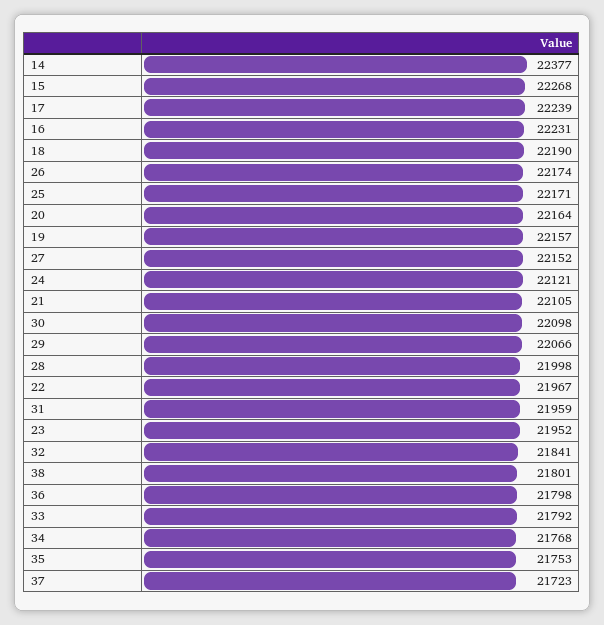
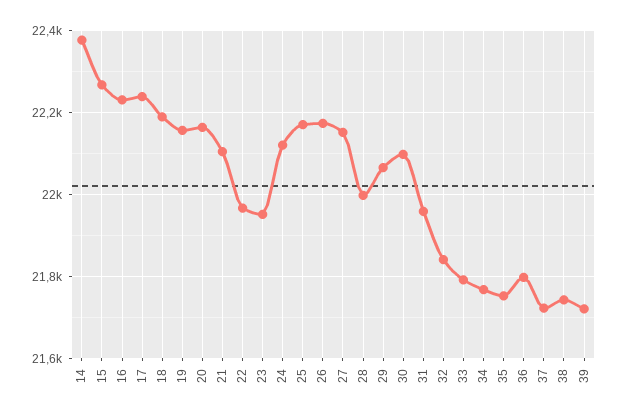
38: 21801 -> 21740
39: none -> 21720

